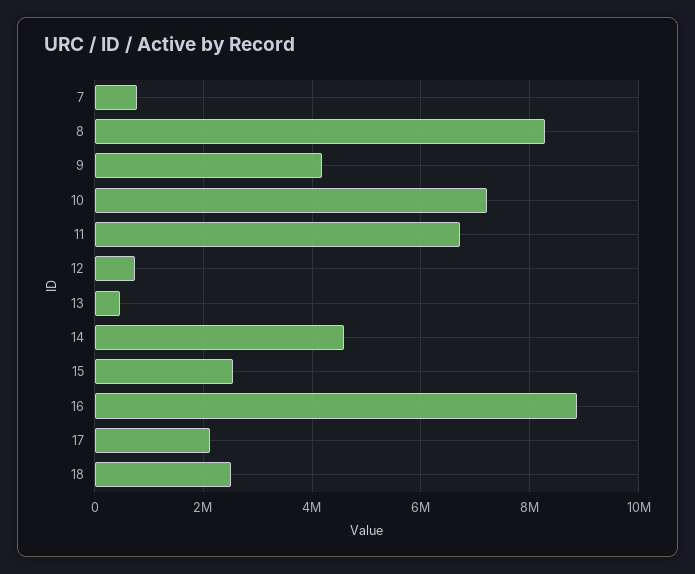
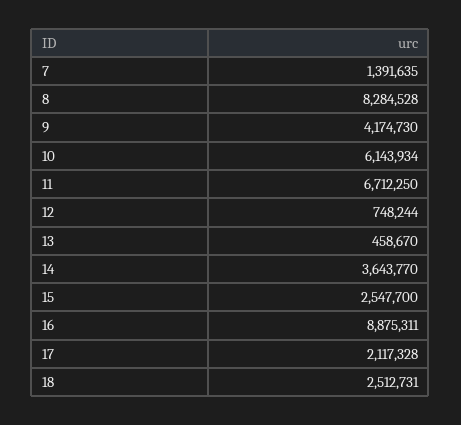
7: 800000 -> 1391635
10: 7200000 -> 6143934
14: 4600000 -> 3643770

